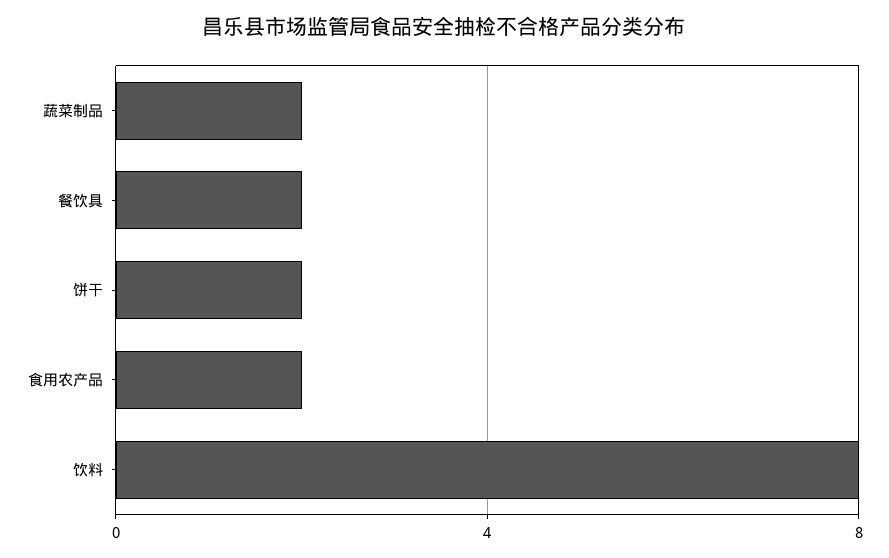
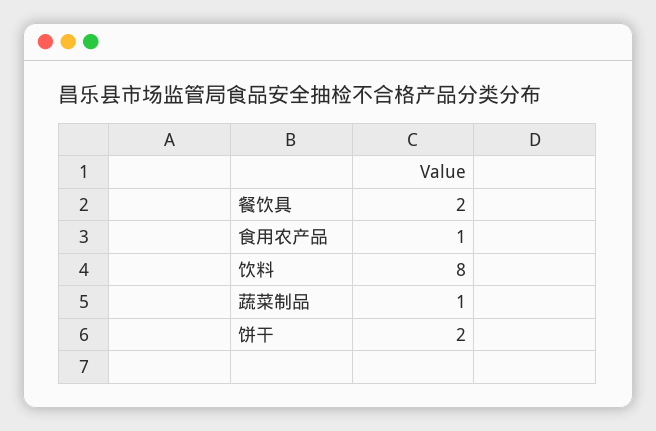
蔬菜制品: 2 -> 1
食用农产品: 2 -> 1

